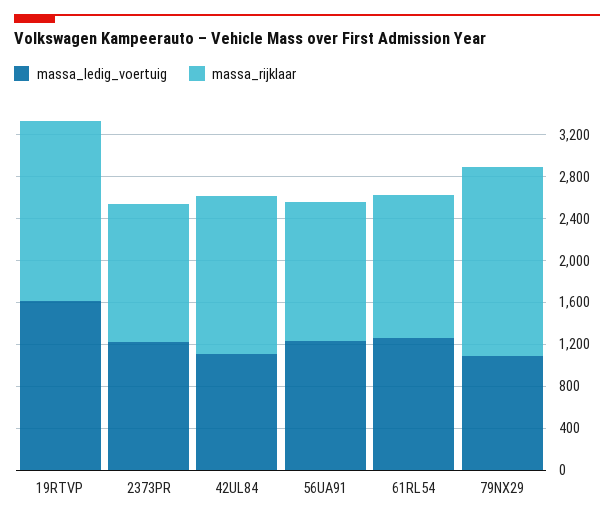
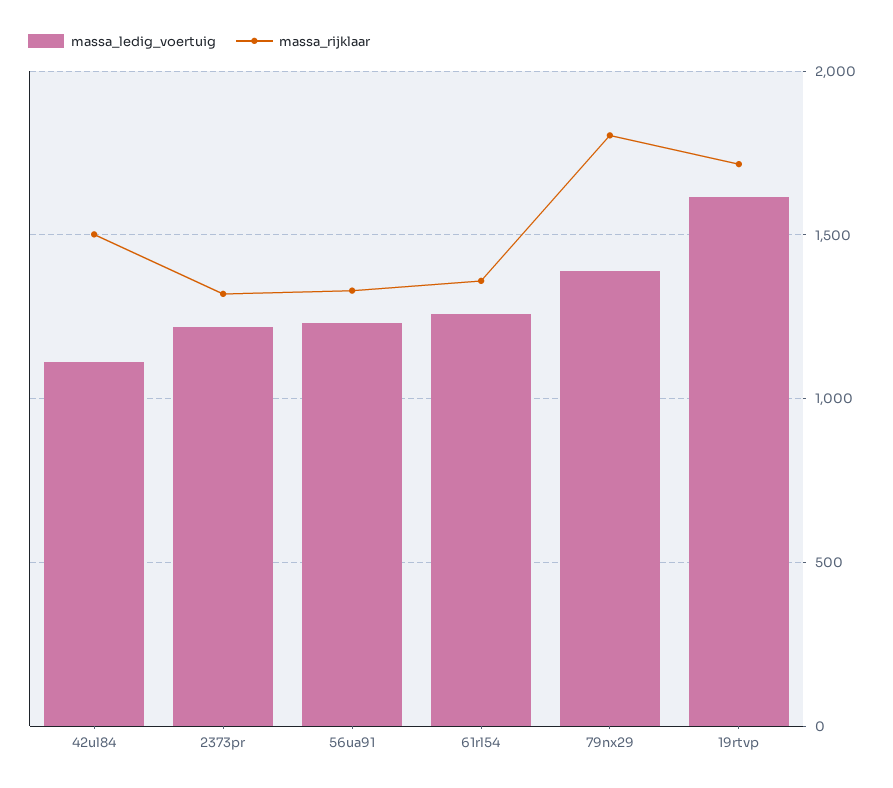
massa_ledig_voertuig, 79NX29: 1100 -> 1400

